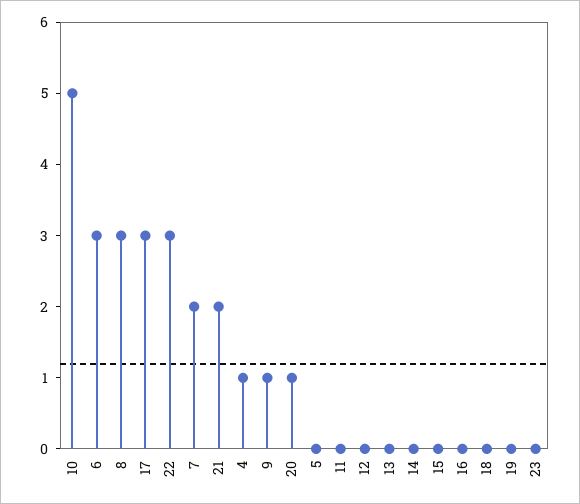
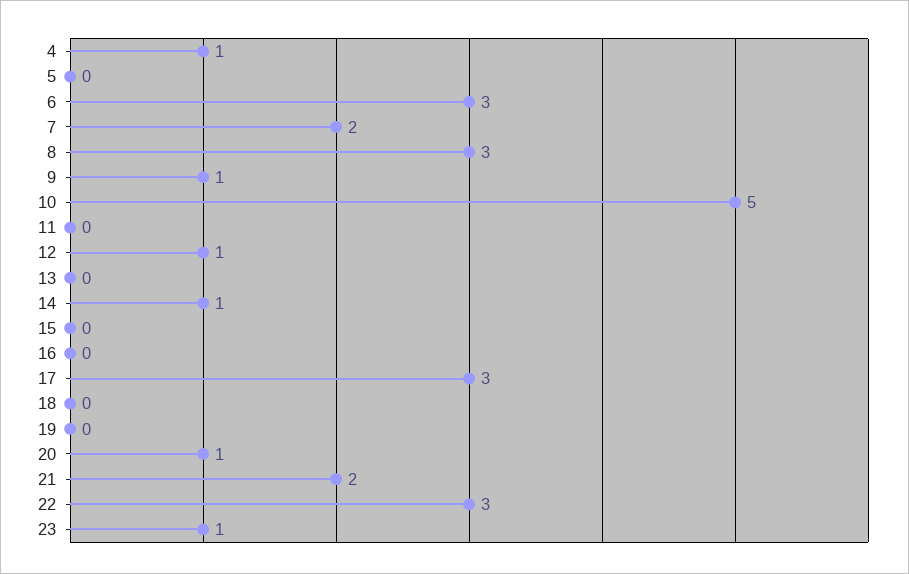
12: 0 -> 1
14: 0 -> 1
23: 0 -> 1

